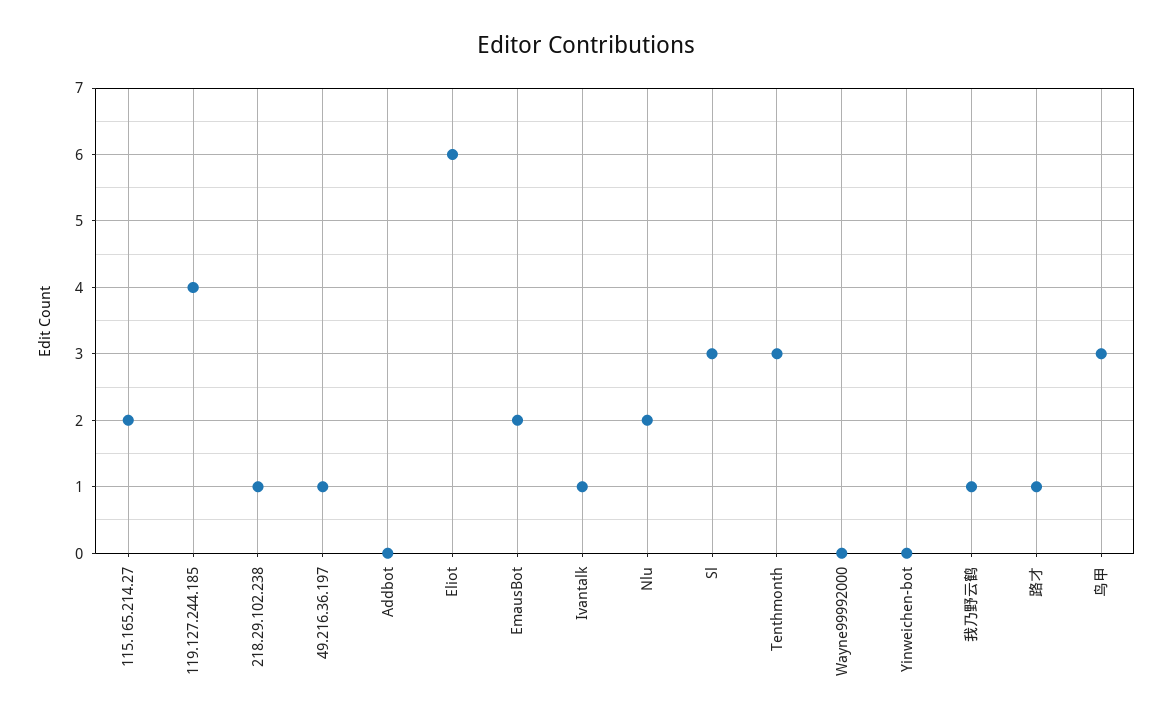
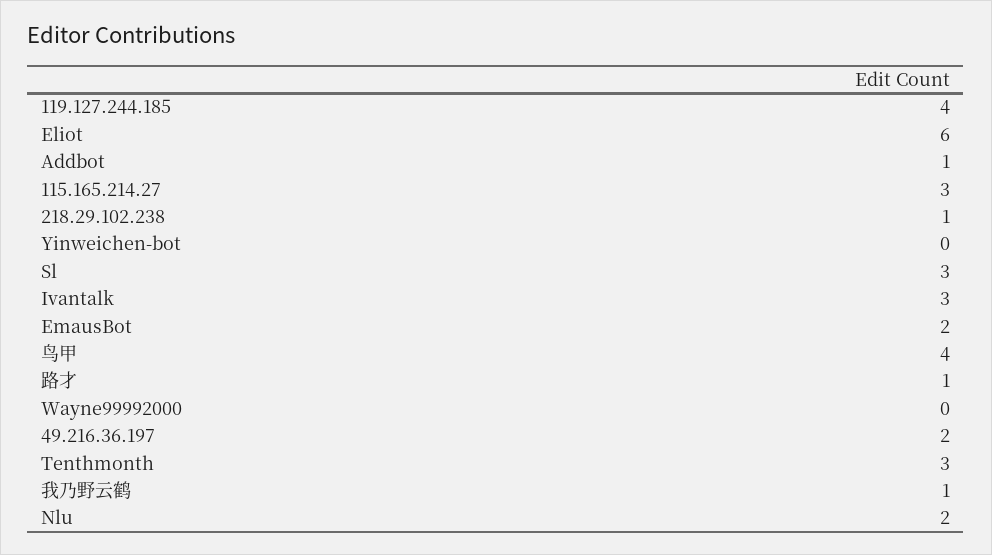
115.165.214.27: 2 -> 3
49.216.36.197: 1 -> 2
Addbot: 0 -> 1
Ivantalk: 1 -> 3
鸟甲: 3 -> 4

